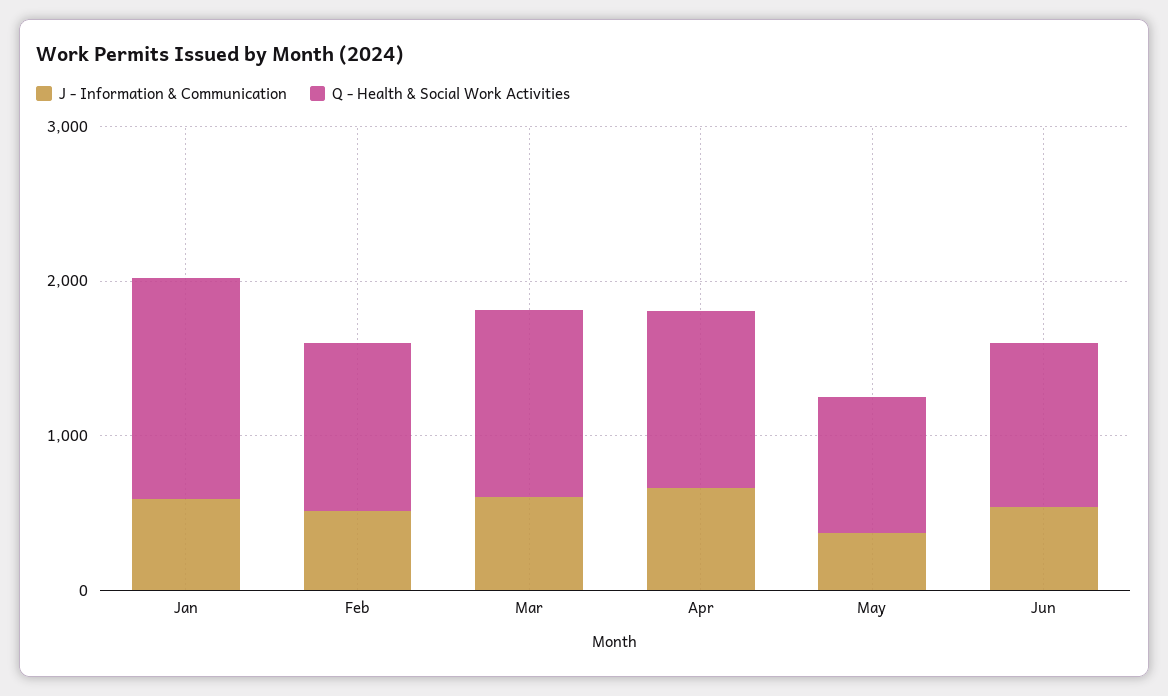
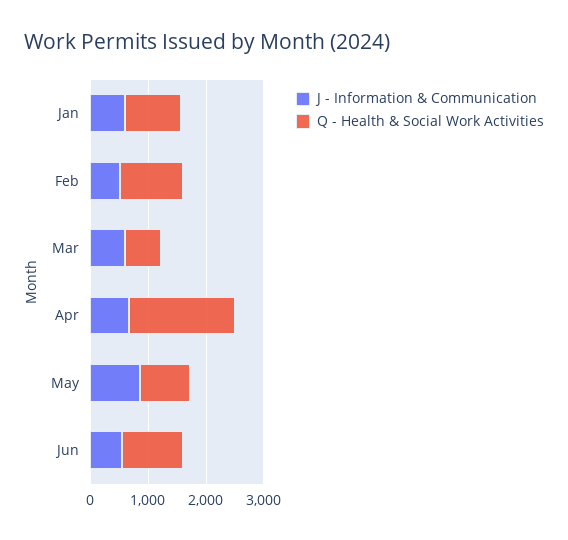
Q - Health & Social Work Activities, Jan: 1400 -> 1000
Q - Health & Social Work Activities, Mar: 1200 -> 600
Q - Health & Social Work Activities, Apr: 1200 -> 1800
J - Information & Communication, May: 400 -> 800

